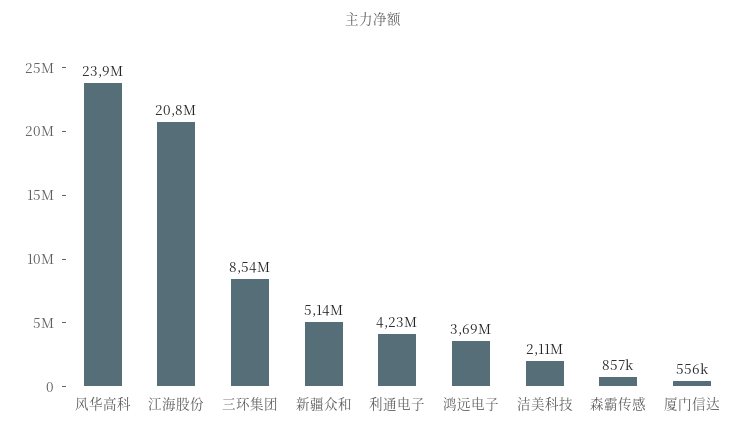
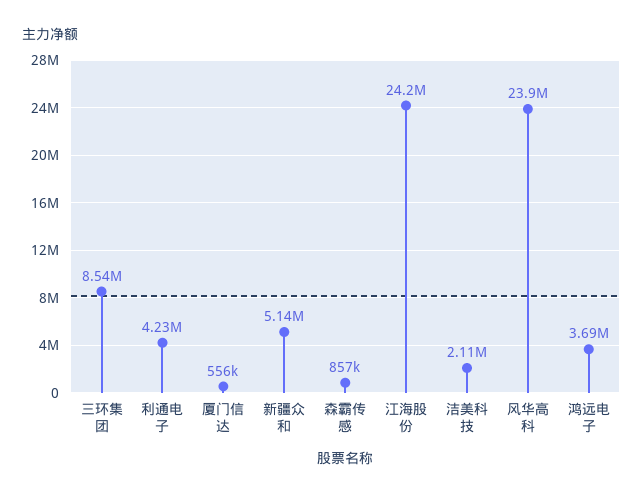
江海股份: 20800000 -> 24200000

